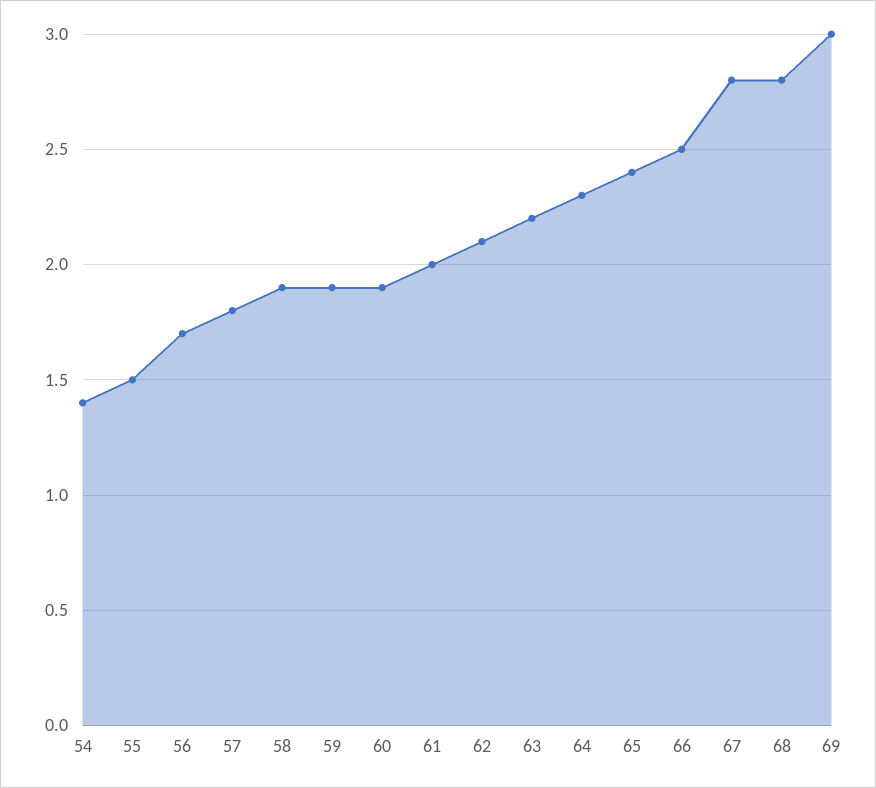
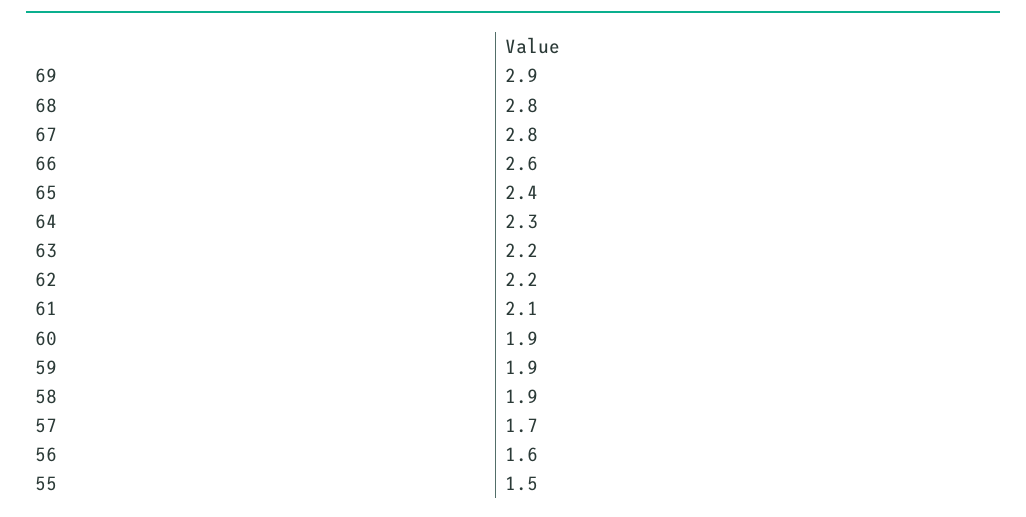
54: 1.4 -> none
56: 1.7 -> 1.6
57: 1.8 -> 1.7
61: 2 -> 2.1
62: 2.1 -> 2.2
66: 2.5 -> 2.6
69: 3 -> 2.9

